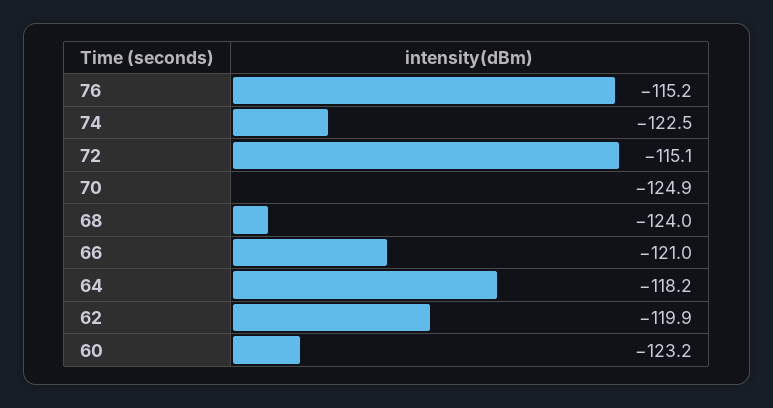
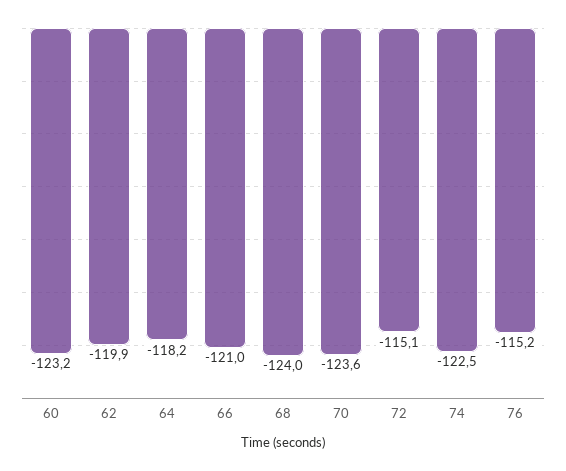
70: -124.9 -> -123.6

